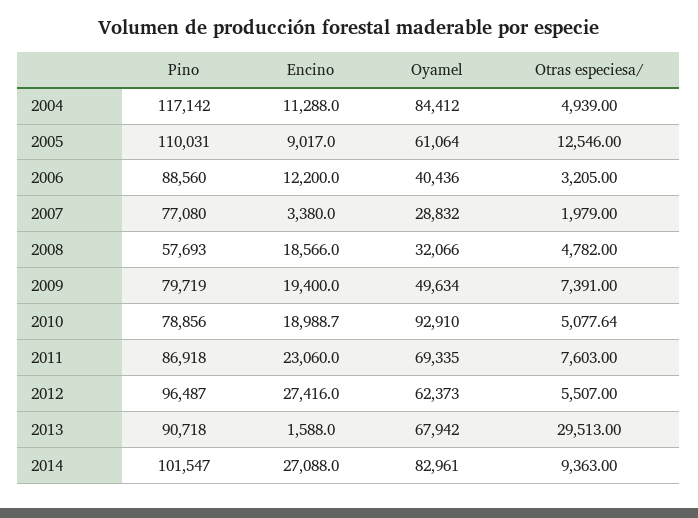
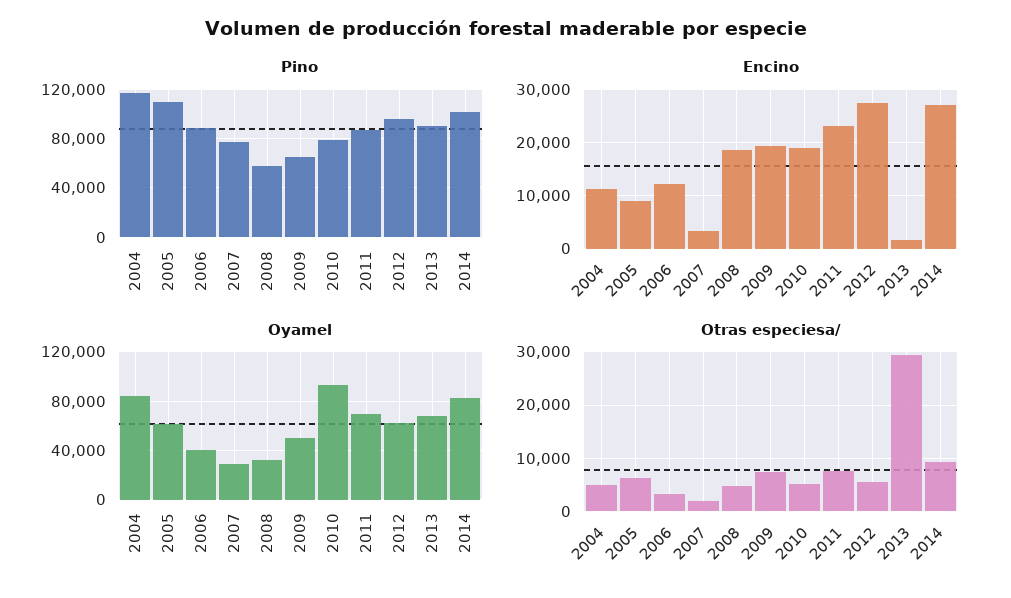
Otras especiesa/, 2005: 12546 -> 6000
Pino, 2009: 79719 -> 65000

